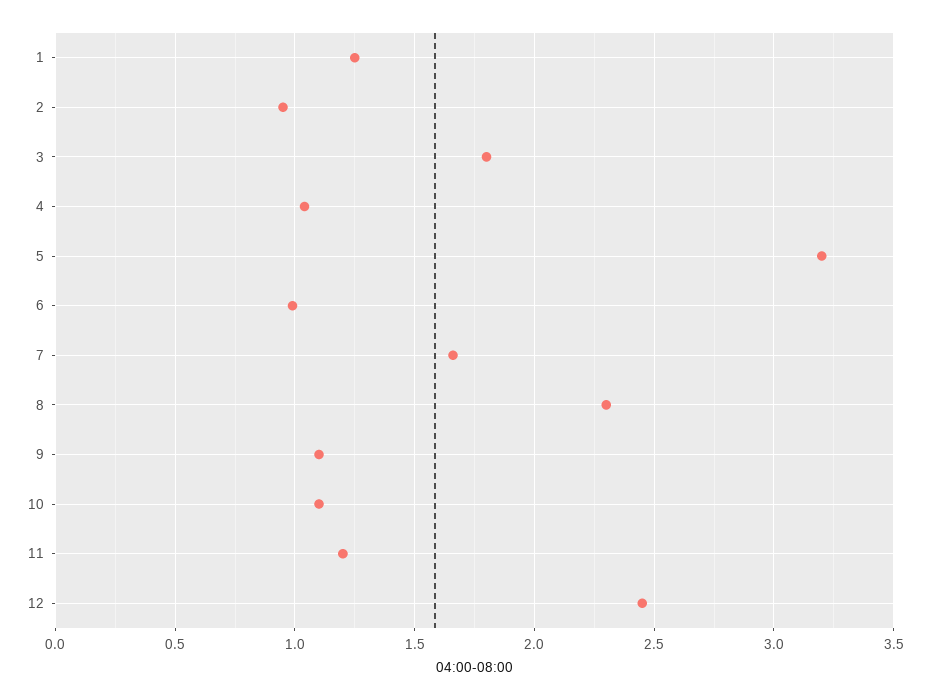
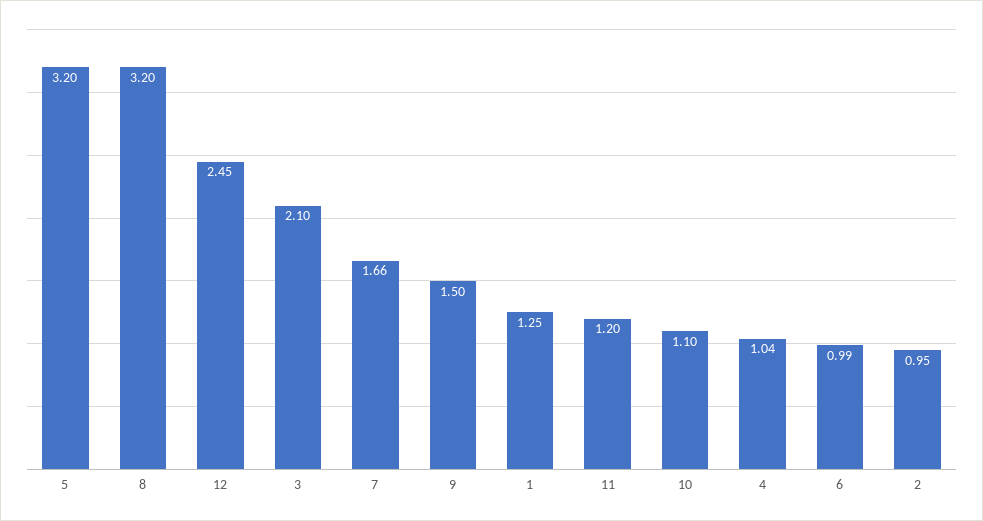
3: 1.8 -> 2.1
8: 2.3 -> 3.2
9: 1.1 -> 1.5

